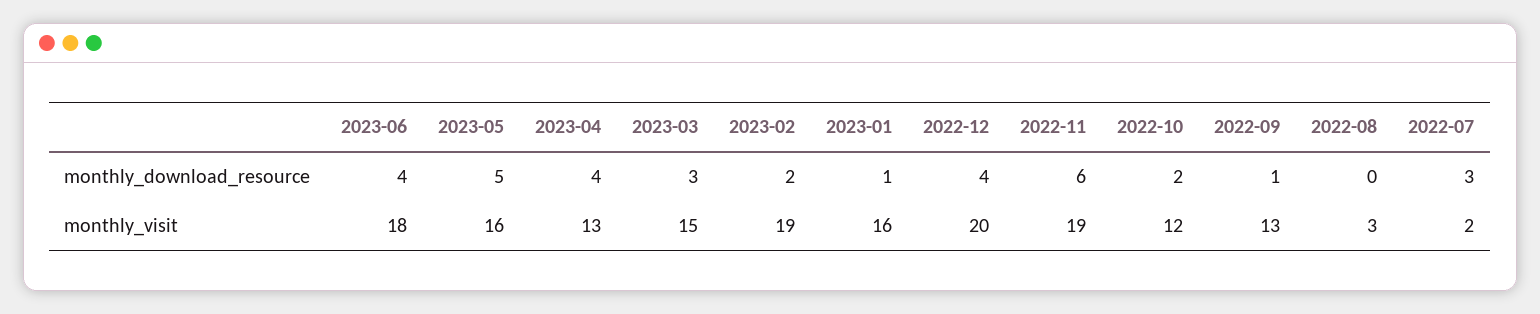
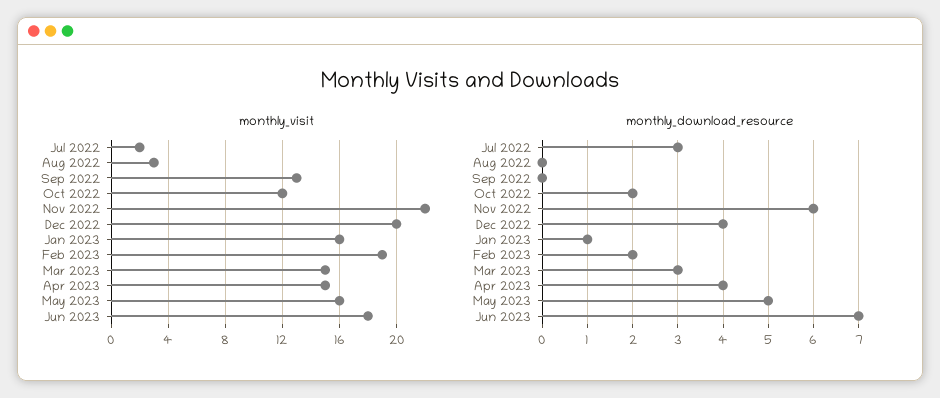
monthly_download_resource, 2023-06: 4 -> 7
monthly_download_resource, 2022-09: 1 -> 0
monthly_visit, 2023-04: 13 -> 15
monthly_visit, 2022-11: 19 -> 22

